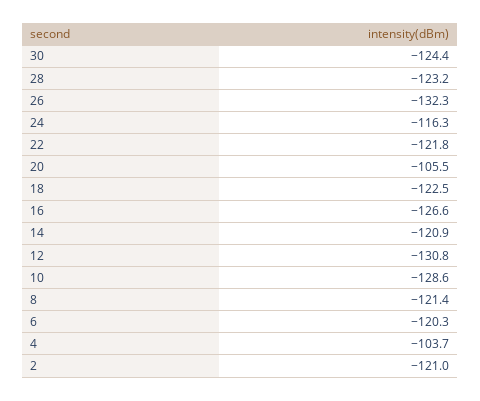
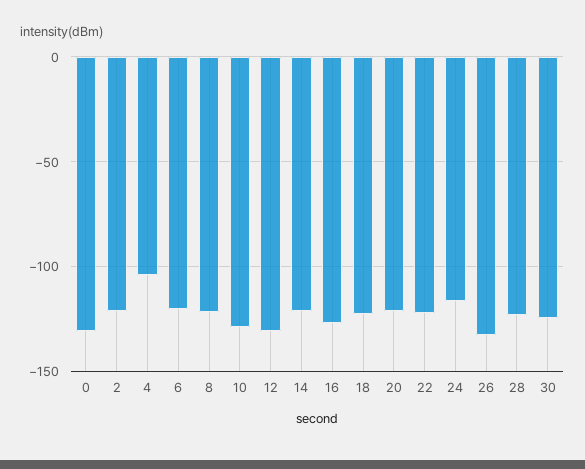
20: -105.5 -> -120
0: none -> -130

